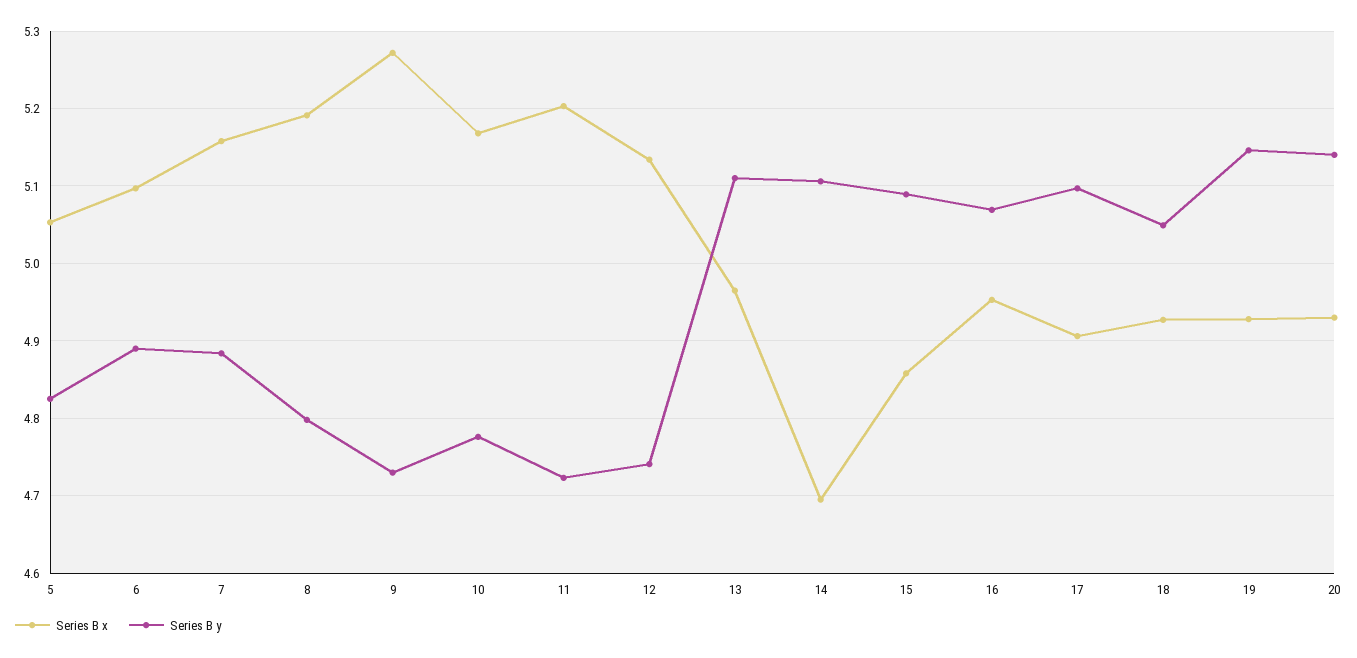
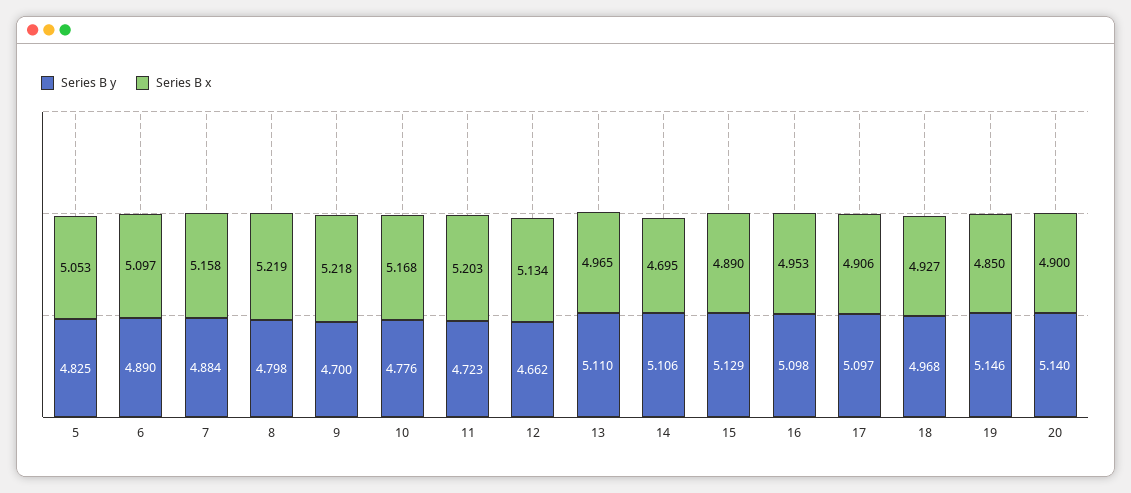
Series B x, 8: 5.19 -> 5.219
Series B x, 9: 5.27 -> 5.218
Series B y, 9: 4.73 -> 4.7
Series B y, 12: 4.74 -> 4.662
Series B x, 15: 4.86 -> 4.89
Series B y, 15: 5.09 -> 5.129
Series B y, 16: 5.07 -> 5.098
Series B y, 18: 5.05 -> 4.968
Series B x, 19: 4.93 -> 4.85
Series B x, 20: 4.93 -> 4.9

